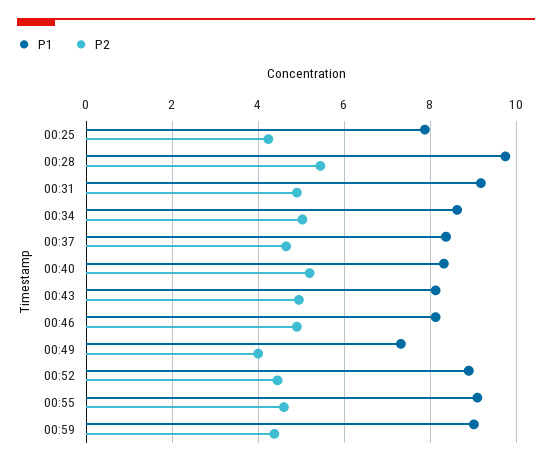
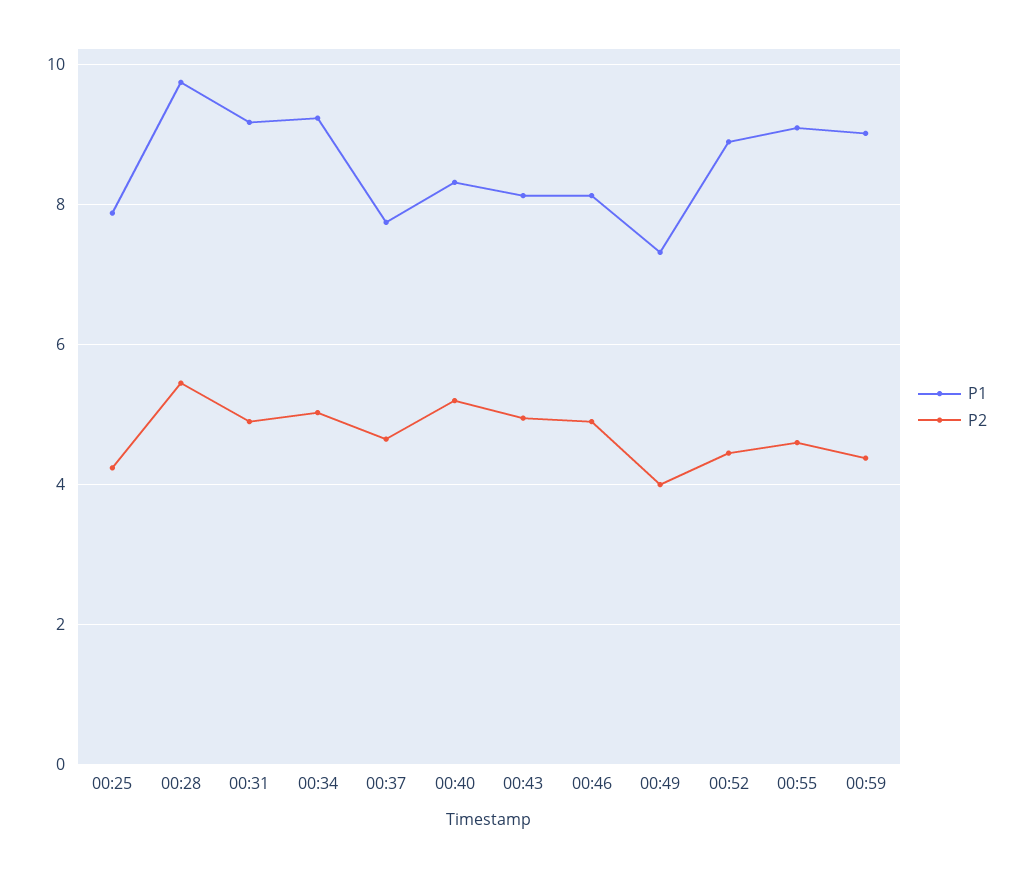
P1, 00:34: 8.6 -> 9.2
P1, 00:37: 8.4 -> 7.8

